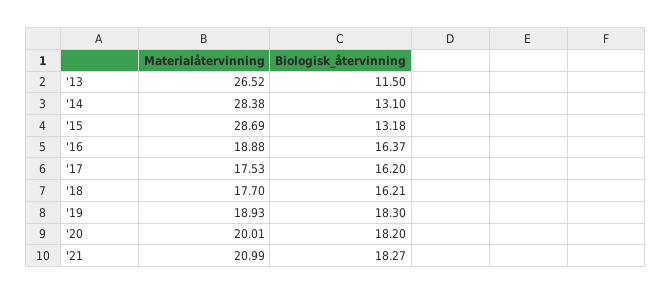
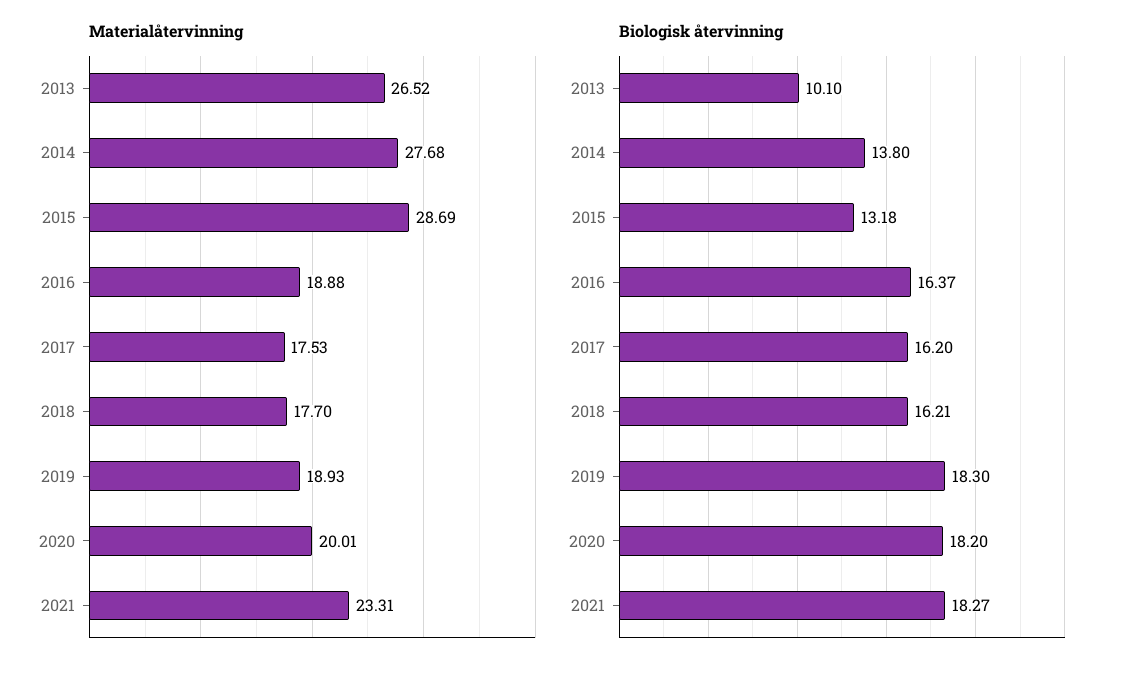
Biologisk_återvinning, '13: 11.5 -> 10.1
Materialåtervinning, '14: 28.38 -> 27.68
Biologisk_återvinning, '14: 13.1 -> 13.8
Materialåtervinning, '21: 20.99 -> 23.31

